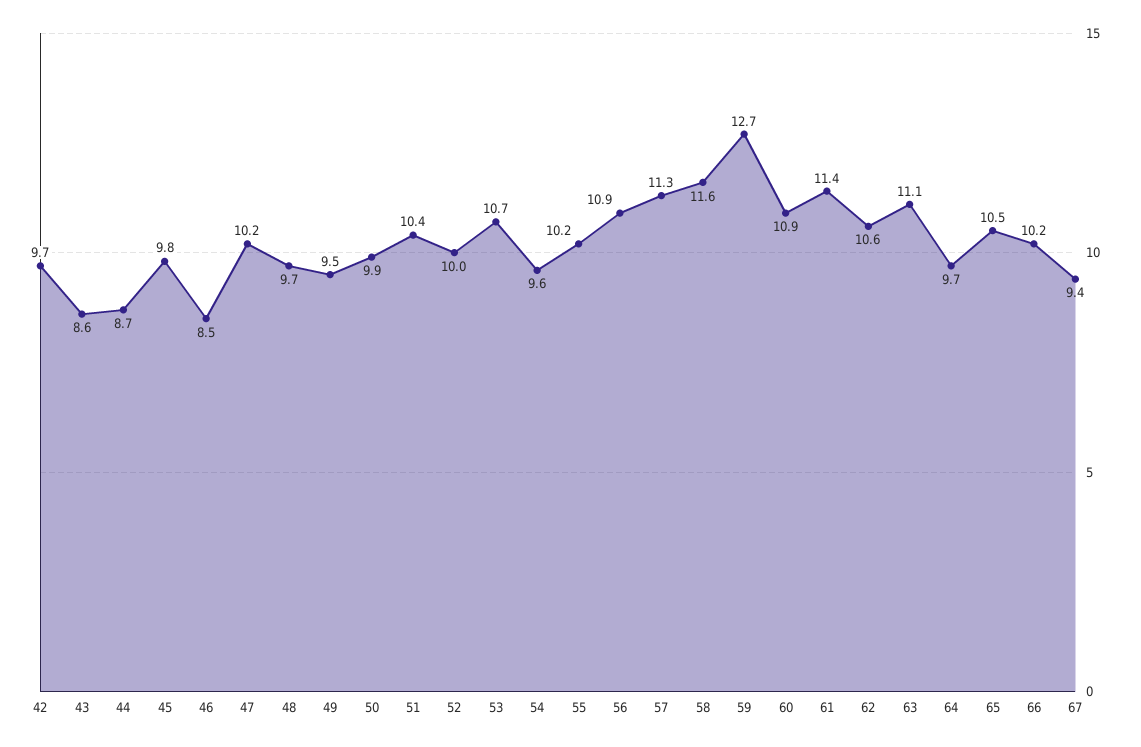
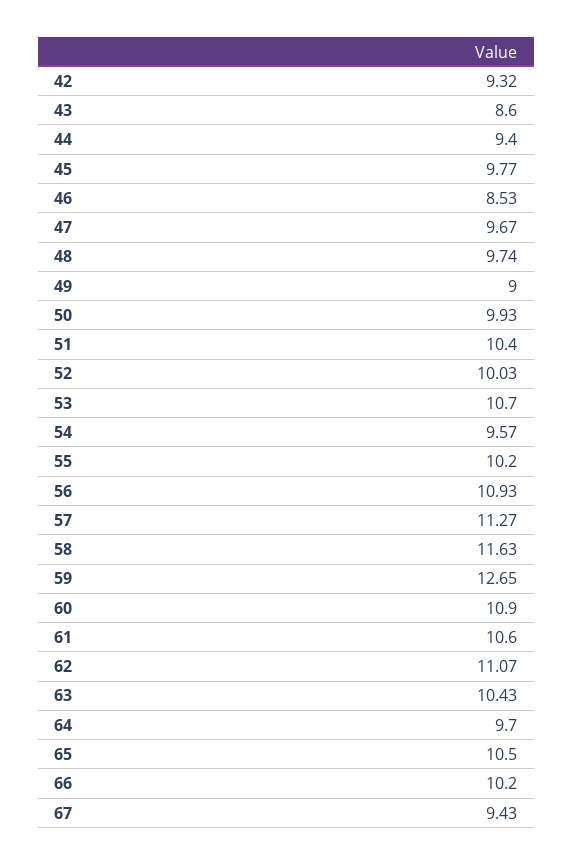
42: 9.7 -> 9.32
44: 8.7 -> 9.4
47: 10.2 -> 9.67
49: 9.5 -> 9
61: 11.4 -> 10.6
62: 10.6 -> 11.07
63: 11.1 -> 10.43

